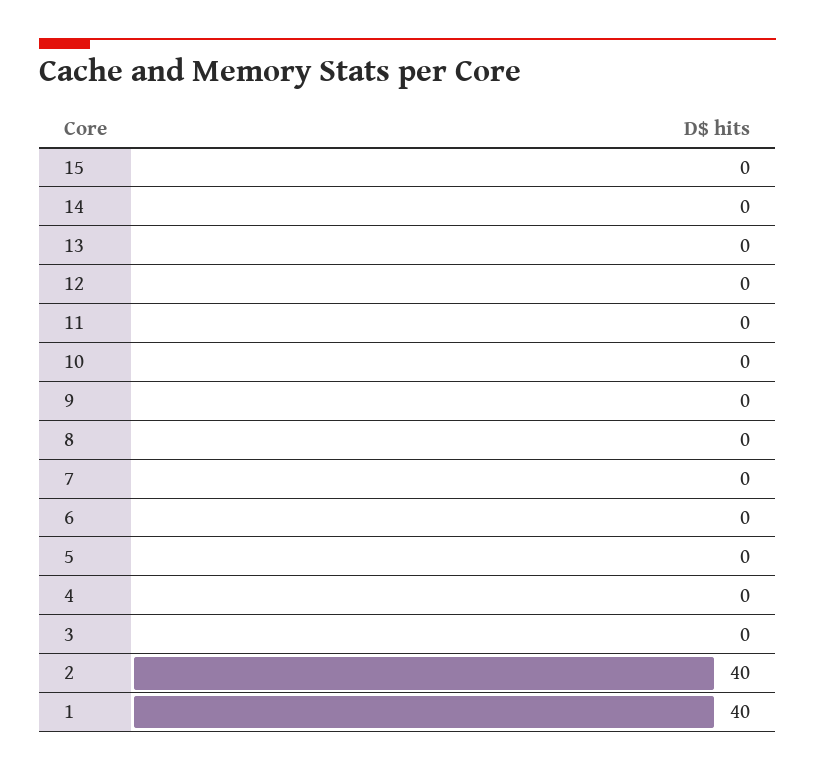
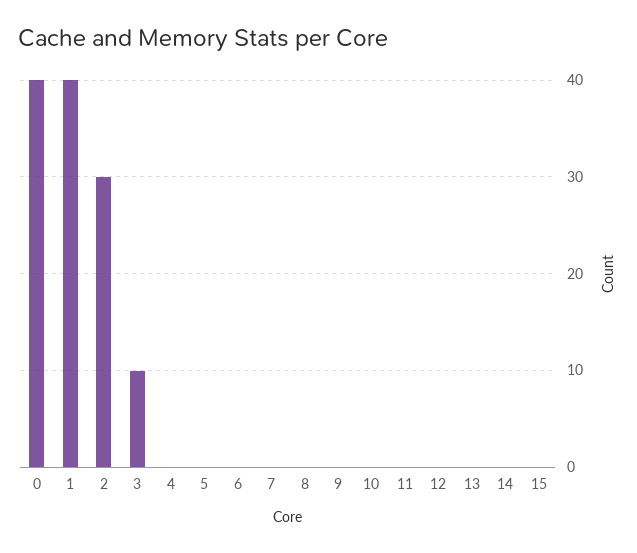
3: 0 -> 10
2: 40 -> 30
0: none -> 40

